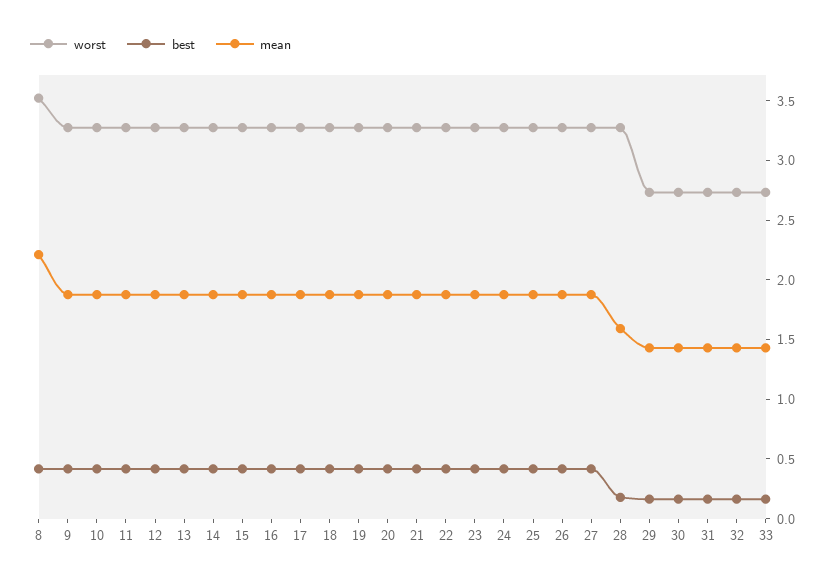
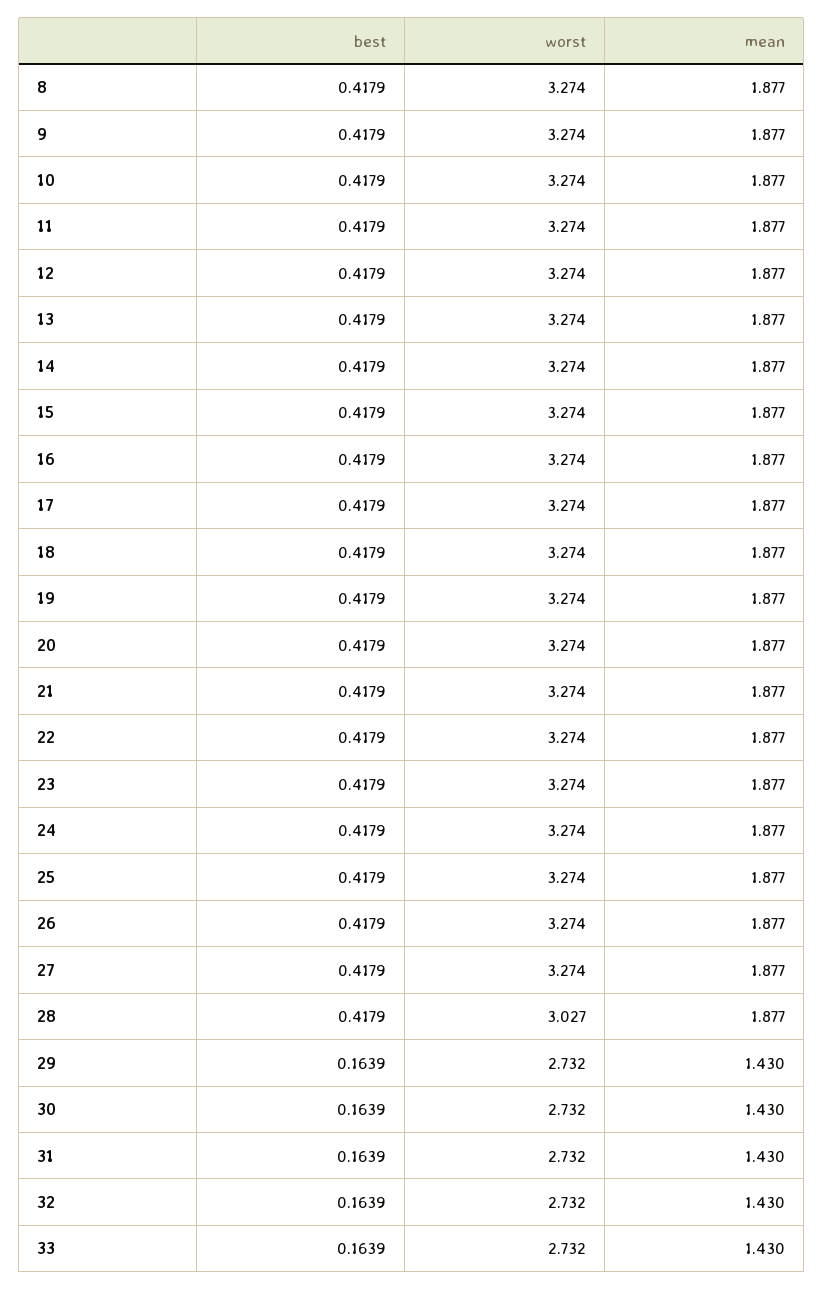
worst, 8: 3.5 -> 3.274
mean, 8: 2.2 -> 1.877
worst, 28: 3.3 -> 3.027
best, 28: 0.2 -> 0.4179
mean, 28: 1.6 -> 1.877

